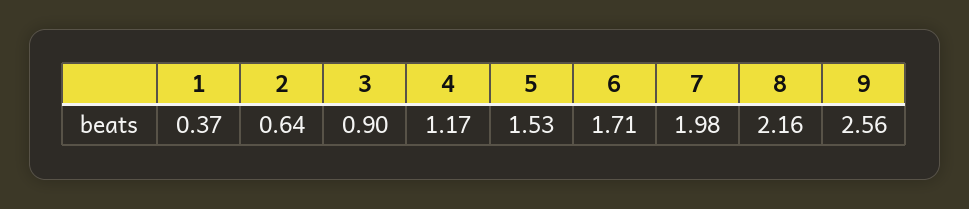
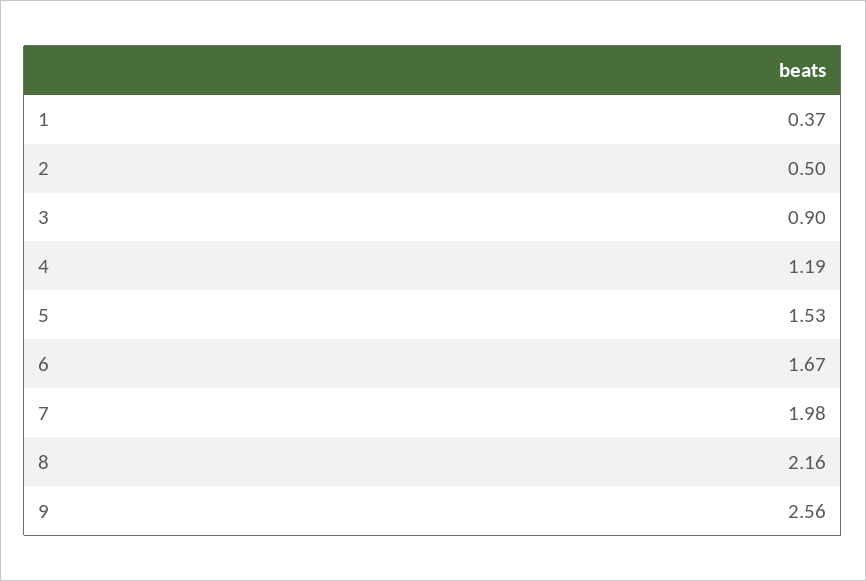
2: 0.64 -> 0.5
4: 1.17 -> 1.19
6: 1.71 -> 1.67

